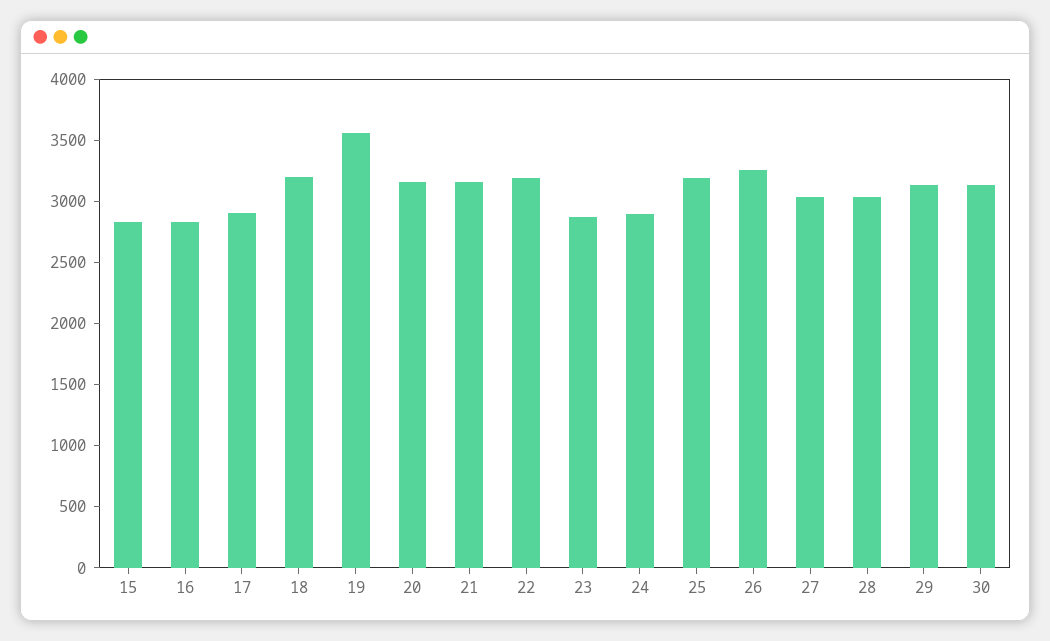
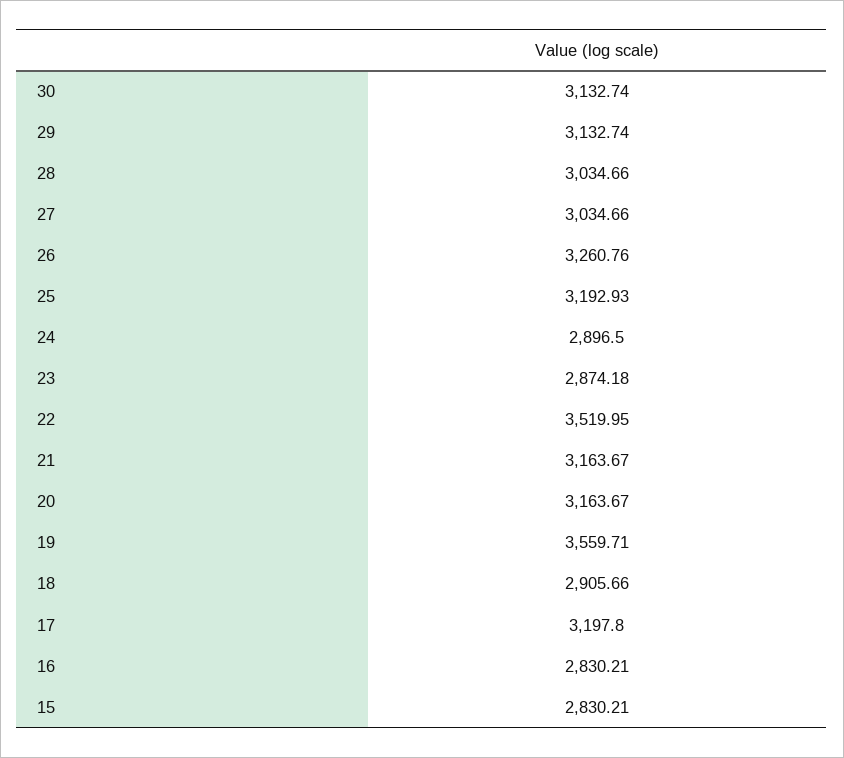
17: 2900 -> 3197.8
18: 3200 -> 2905.66
22: 3200 -> 3519.95

